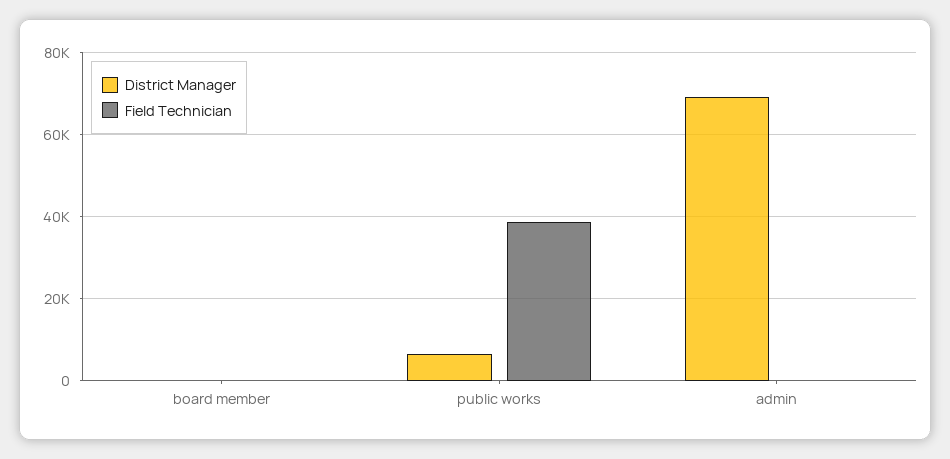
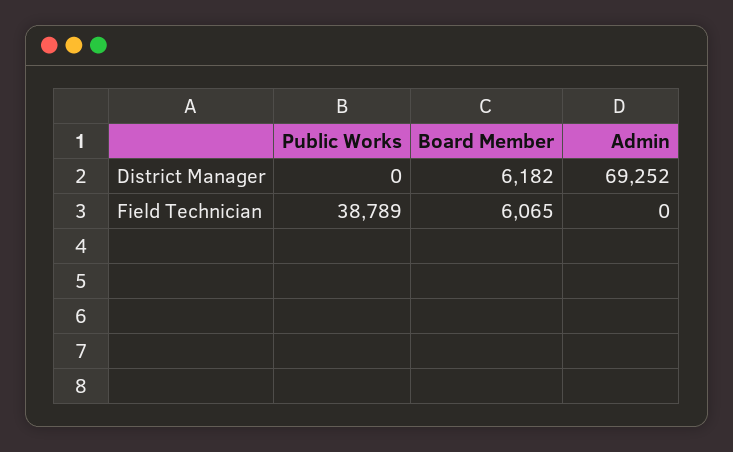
District Manager, board member: 0 -> 6182
Field Technician, board member: 0 -> 6065
District Manager, public works: 6000 -> 0

